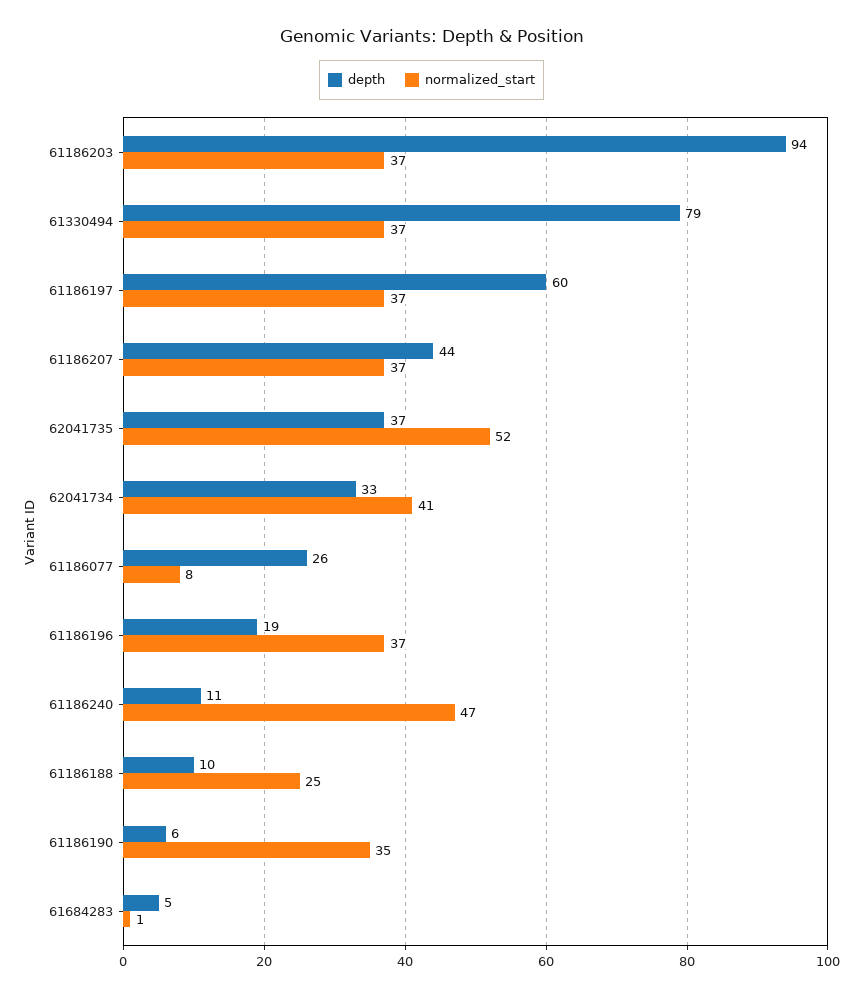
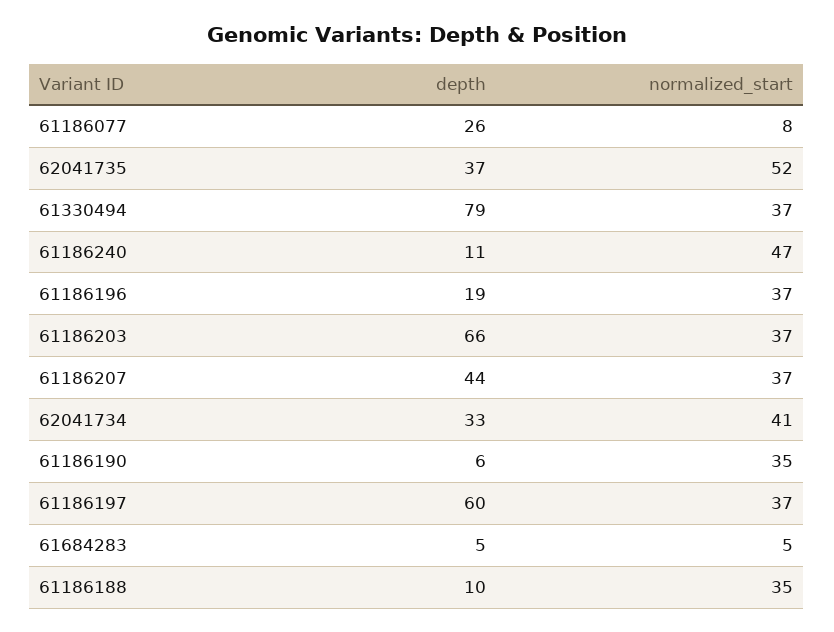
depth, 61186203: 94 -> 66
normalized_start, 61186188: 25 -> 35
normalized_start, 61684283: 1 -> 5

